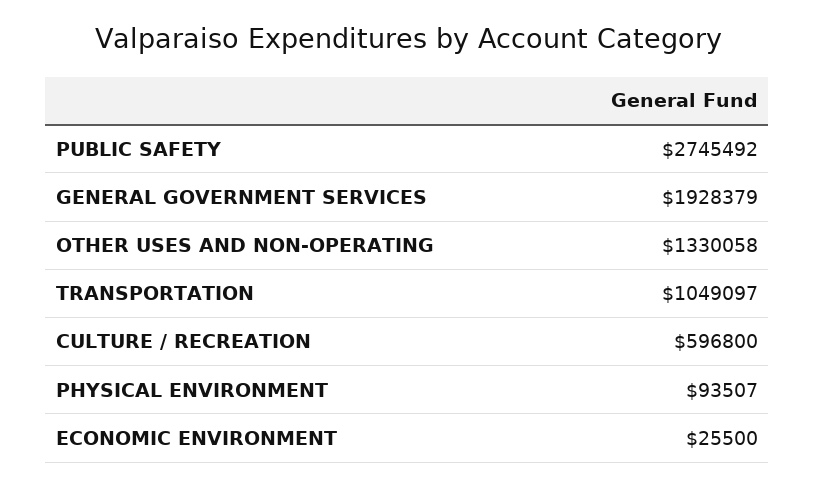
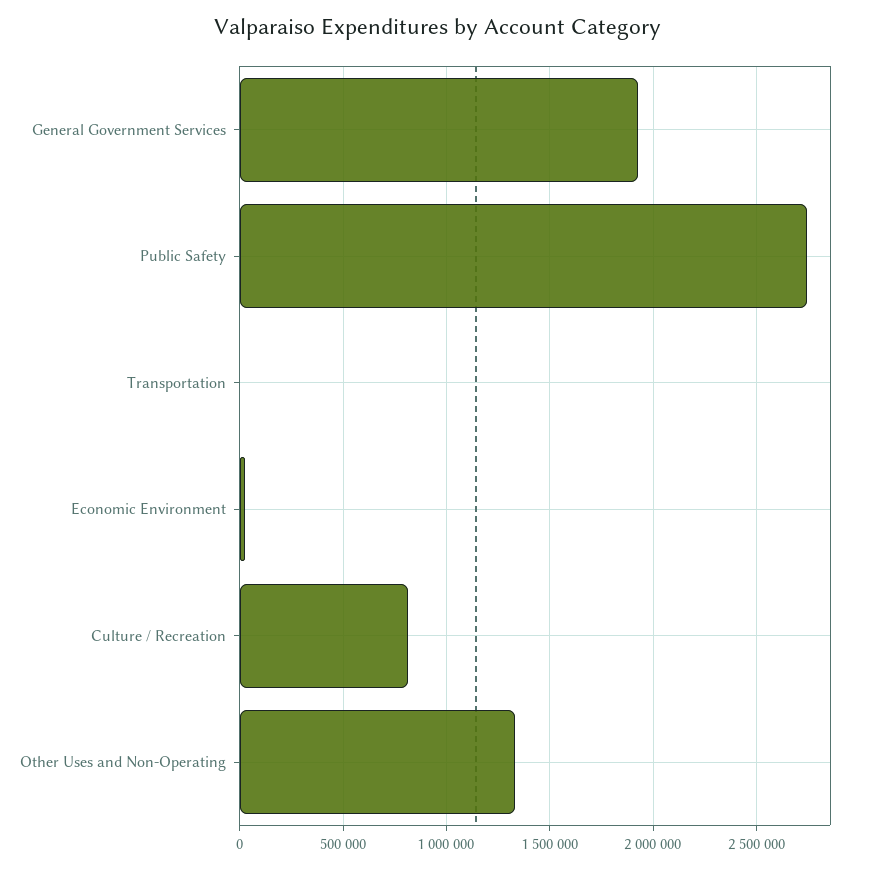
TRANSPORTATION: 1049097 -> 0
CULTURE / RECREATION: 596800 -> 800000
PHYSICAL ENVIRONMENT: 93507 -> none

